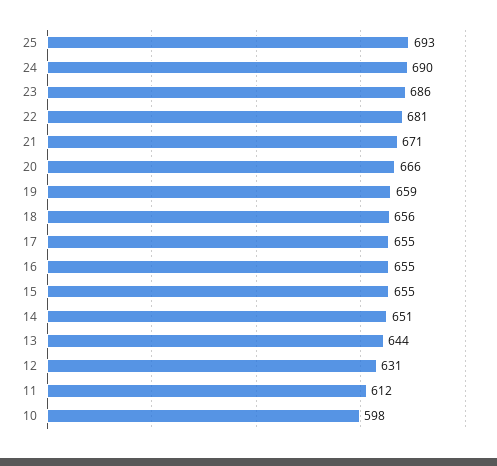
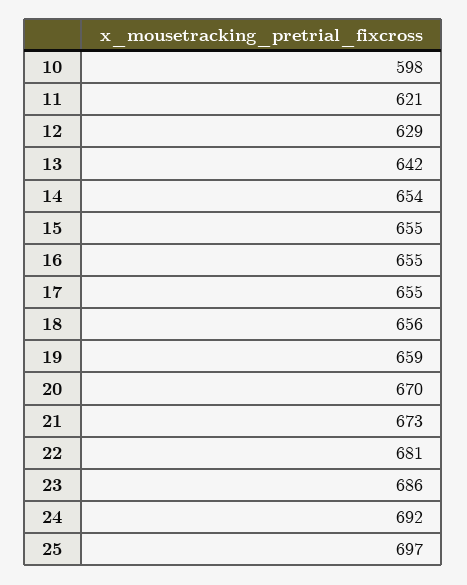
25: 693 -> 697
24: 690 -> 692
21: 671 -> 673
20: 666 -> 670
14: 651 -> 654
13: 644 -> 642
12: 631 -> 629
11: 612 -> 621

